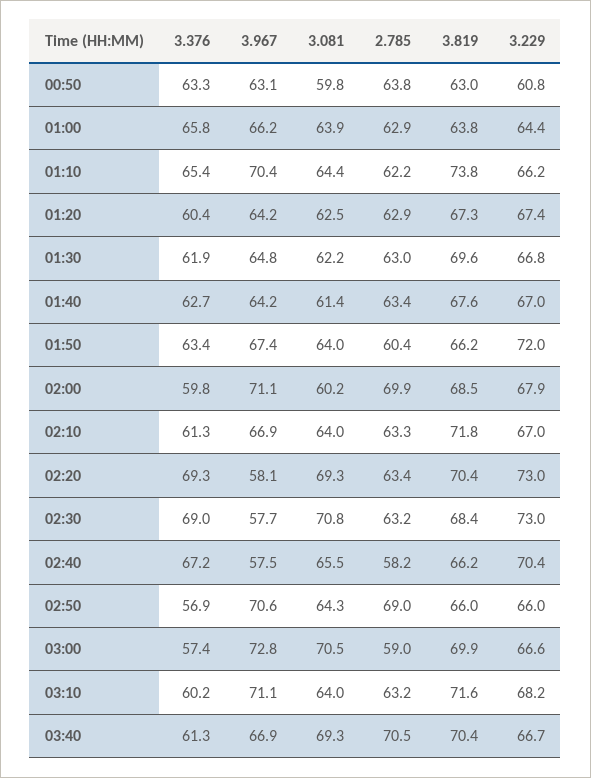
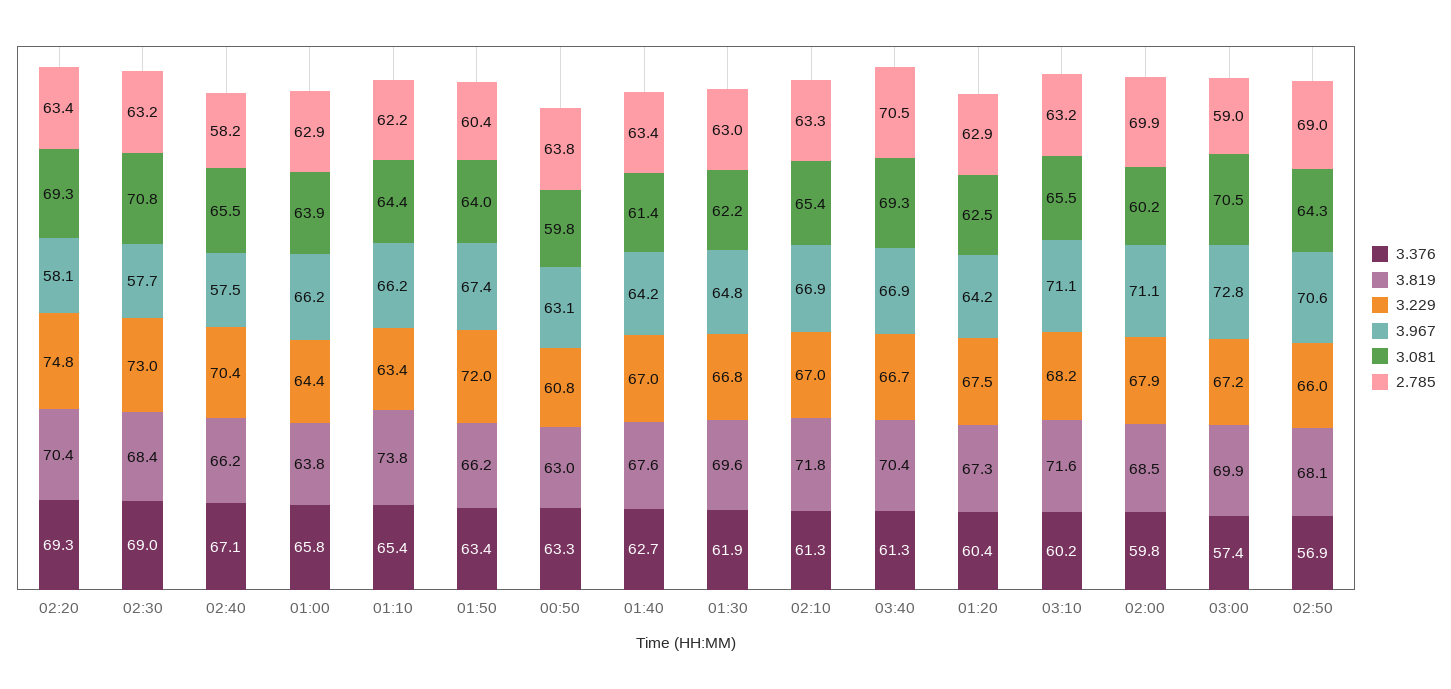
3.967, 01:10: 70.4 -> 66.2
3.229, 01:10: 66.2 -> 63.4
3.229, 01:20: 67.4 -> 67.5
3.081, 02:10: 64 -> 65.4
3.229, 02:20: 73 -> 74.8
3.376, 02:40: 67.2 -> 67.1
3.819, 02:50: 66 -> 68.1
3.229, 03:00: 66.6 -> 67.2
3.081, 03:10: 64 -> 65.5

